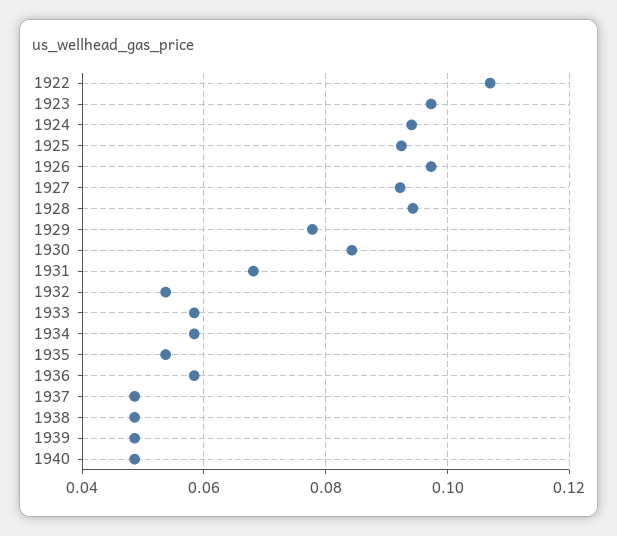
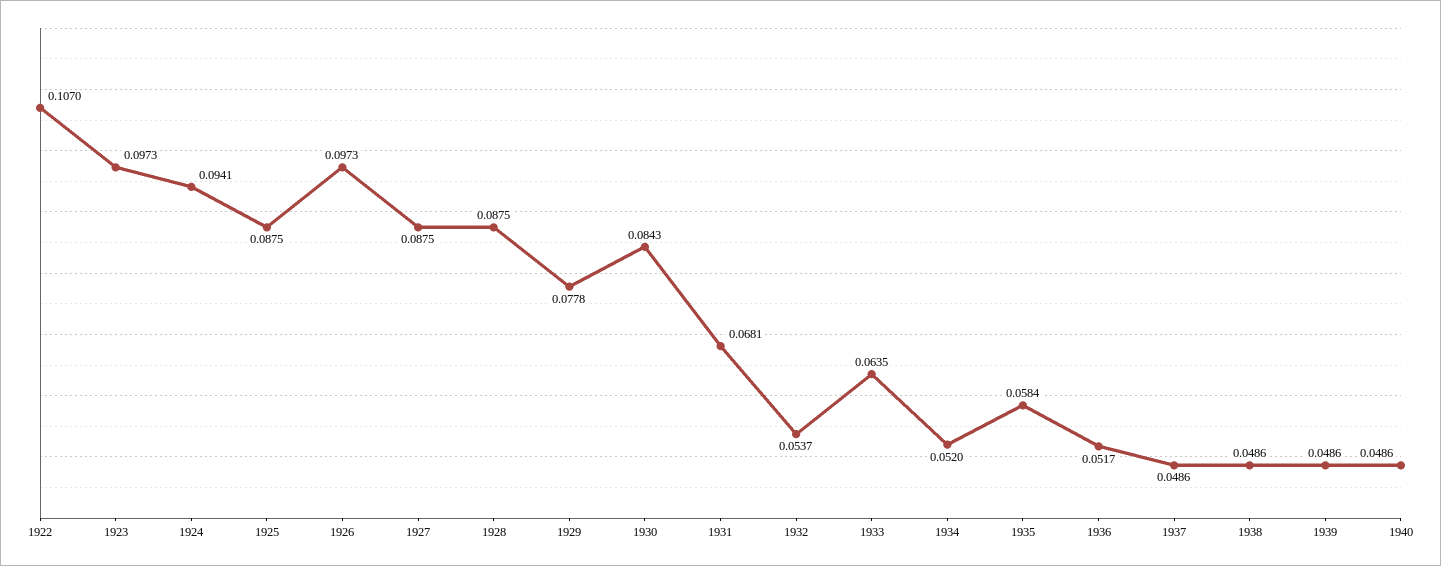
1925: 0.092 -> 0.0875
1927: 0.092 -> 0.0875
1928: 0.094 -> 0.0875
1933: 0.058 -> 0.0635
1934: 0.058 -> 0.052
1935: 0.054 -> 0.0584
1936: 0.058 -> 0.0517

